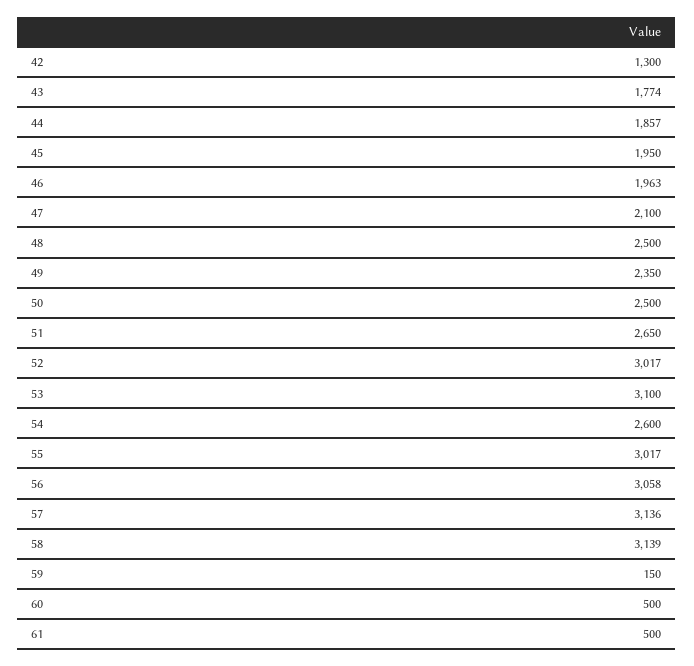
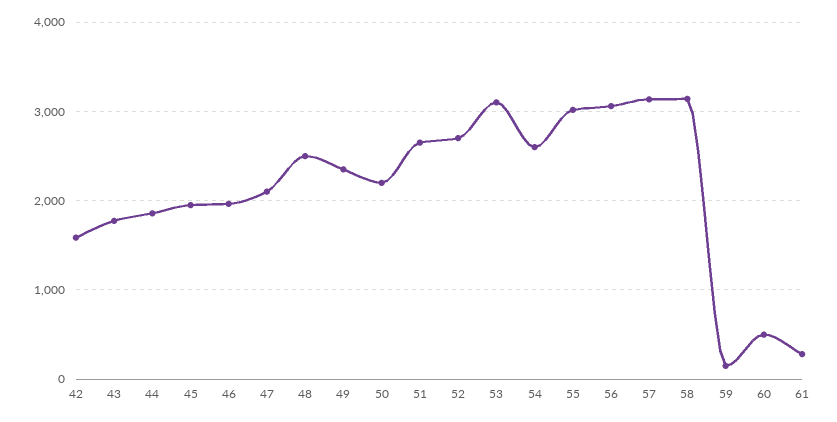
42: 1300 -> 1600
50: 2500 -> 2200
52: 3017 -> 2700
61: 500 -> 300

